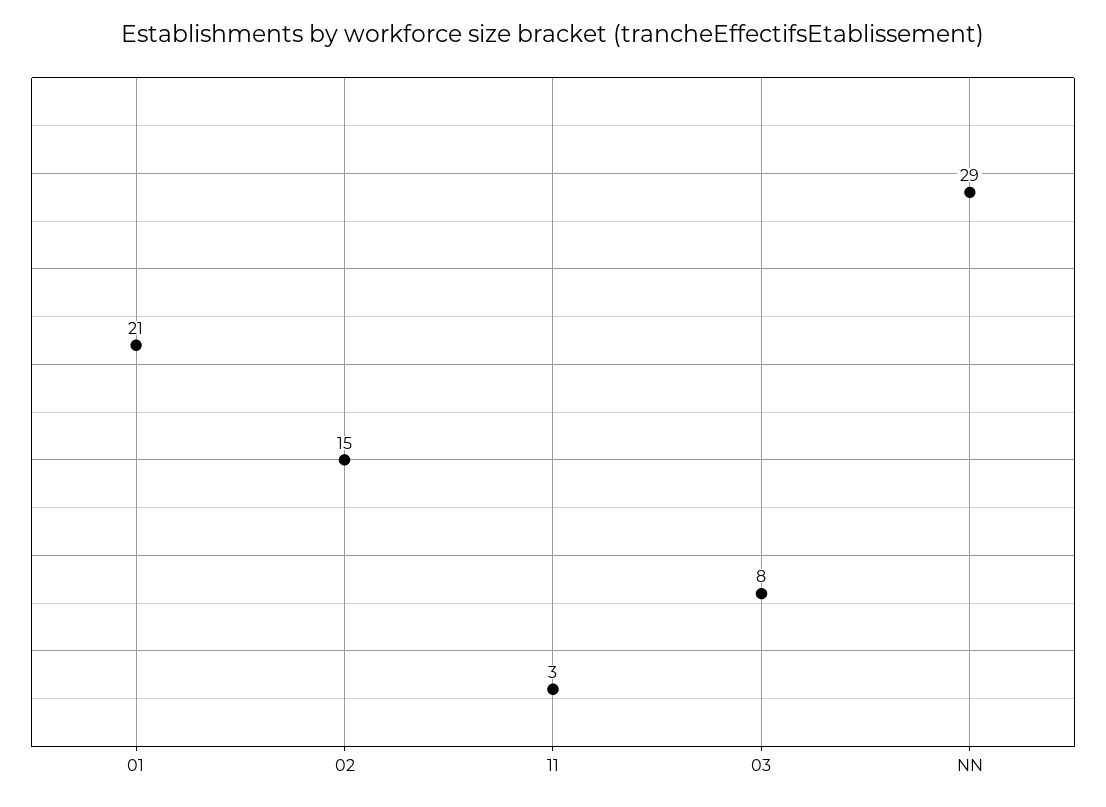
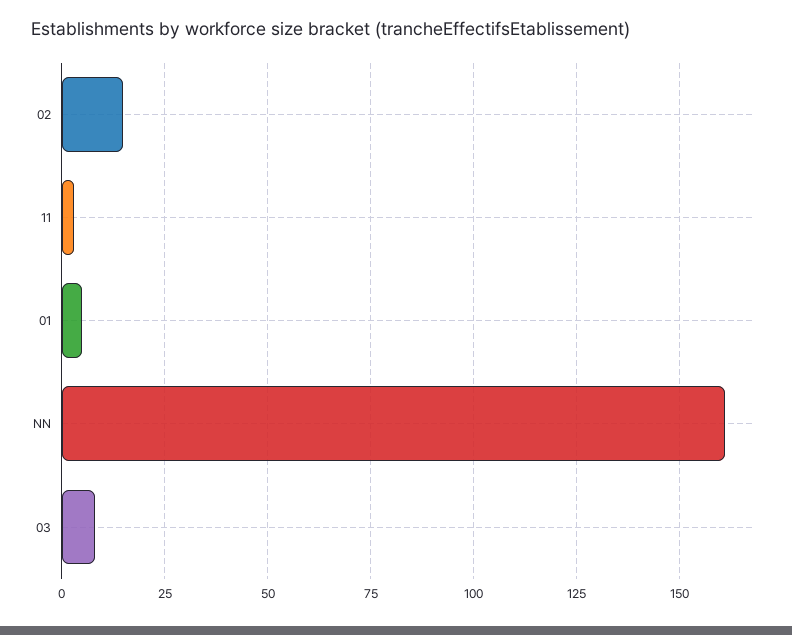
01: 21 -> 5
NN: 29 -> 160

